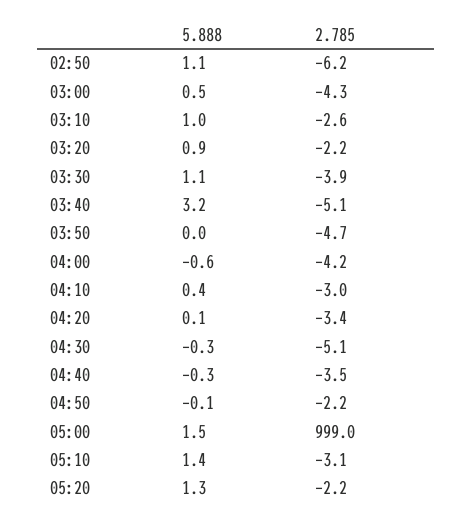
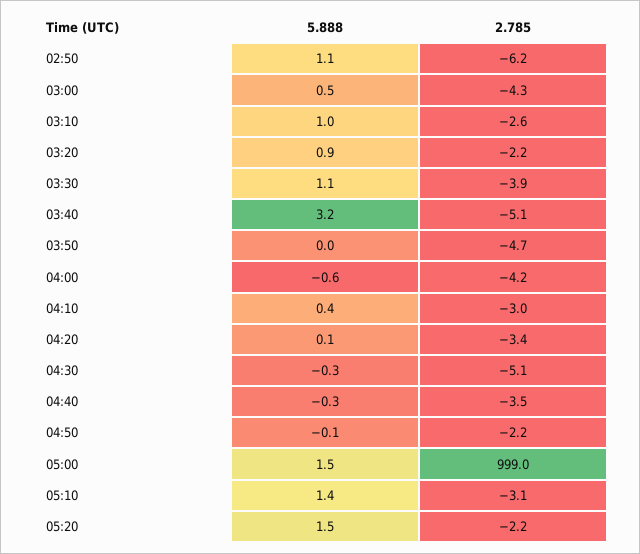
5.888, 05:20: 1.3 -> 1.5

